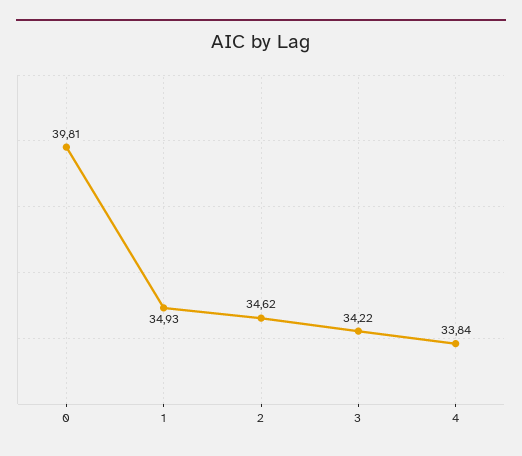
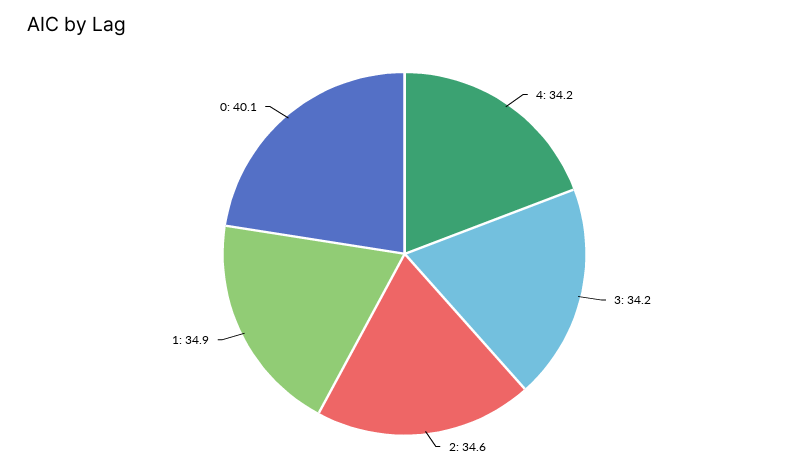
0: 39.81 -> 40.1
4: 33.84 -> 34.2

